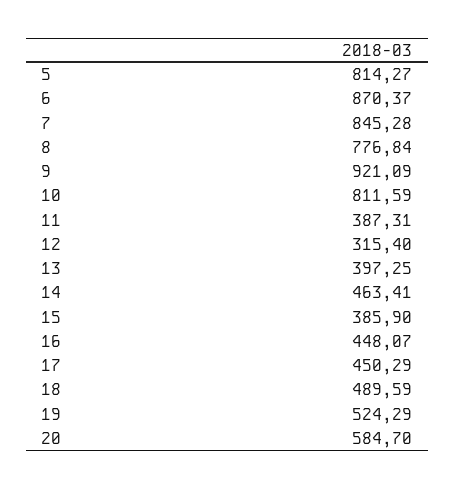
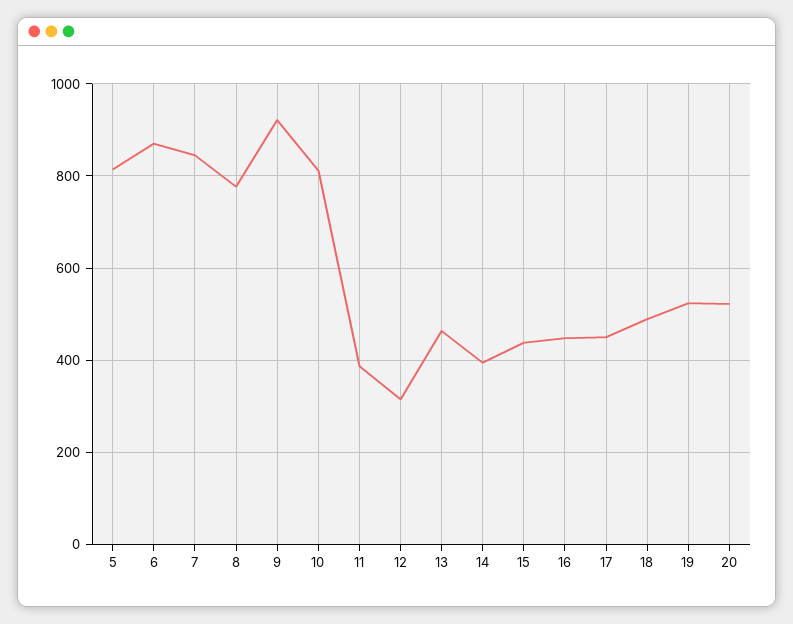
13: 397.25 -> 460
14: 463.41 -> 400
15: 385.9 -> 440
20: 584.7 -> 520

